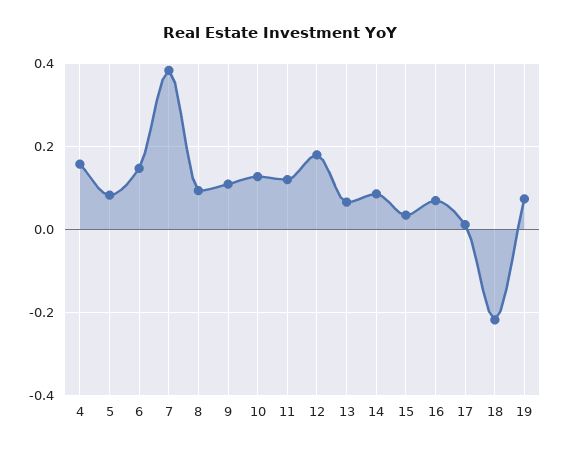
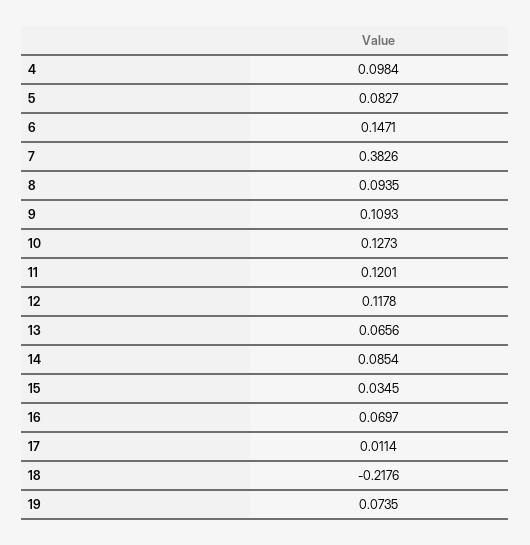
4: 0.16 -> 0.0984
12: 0.18 -> 0.1178

